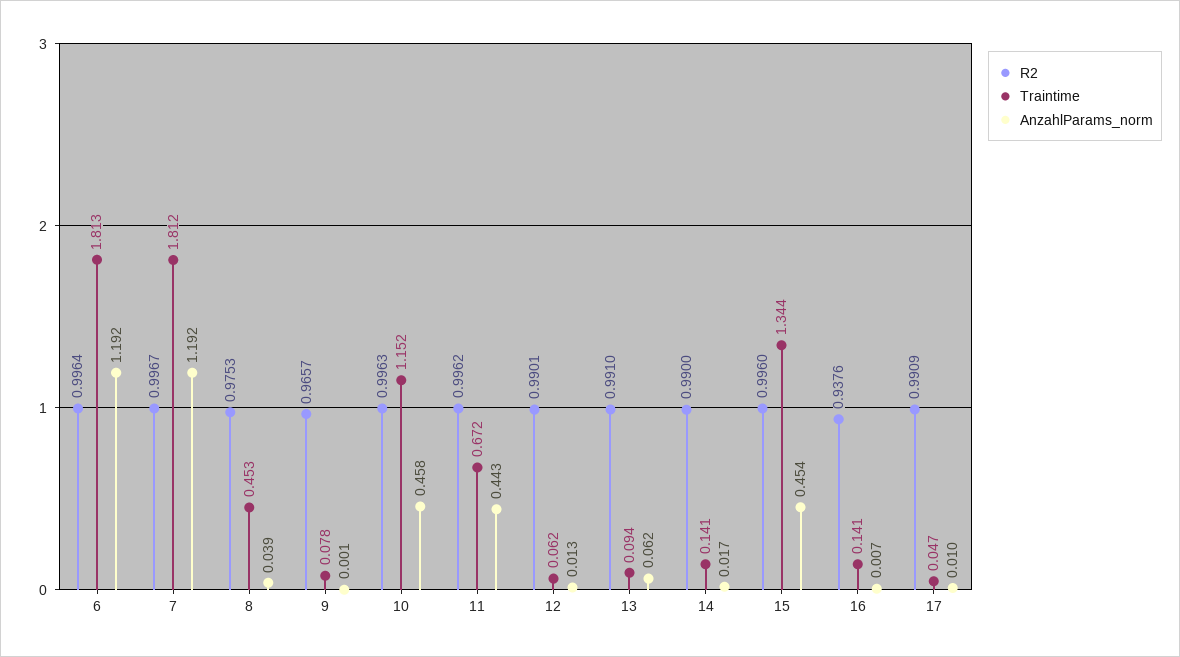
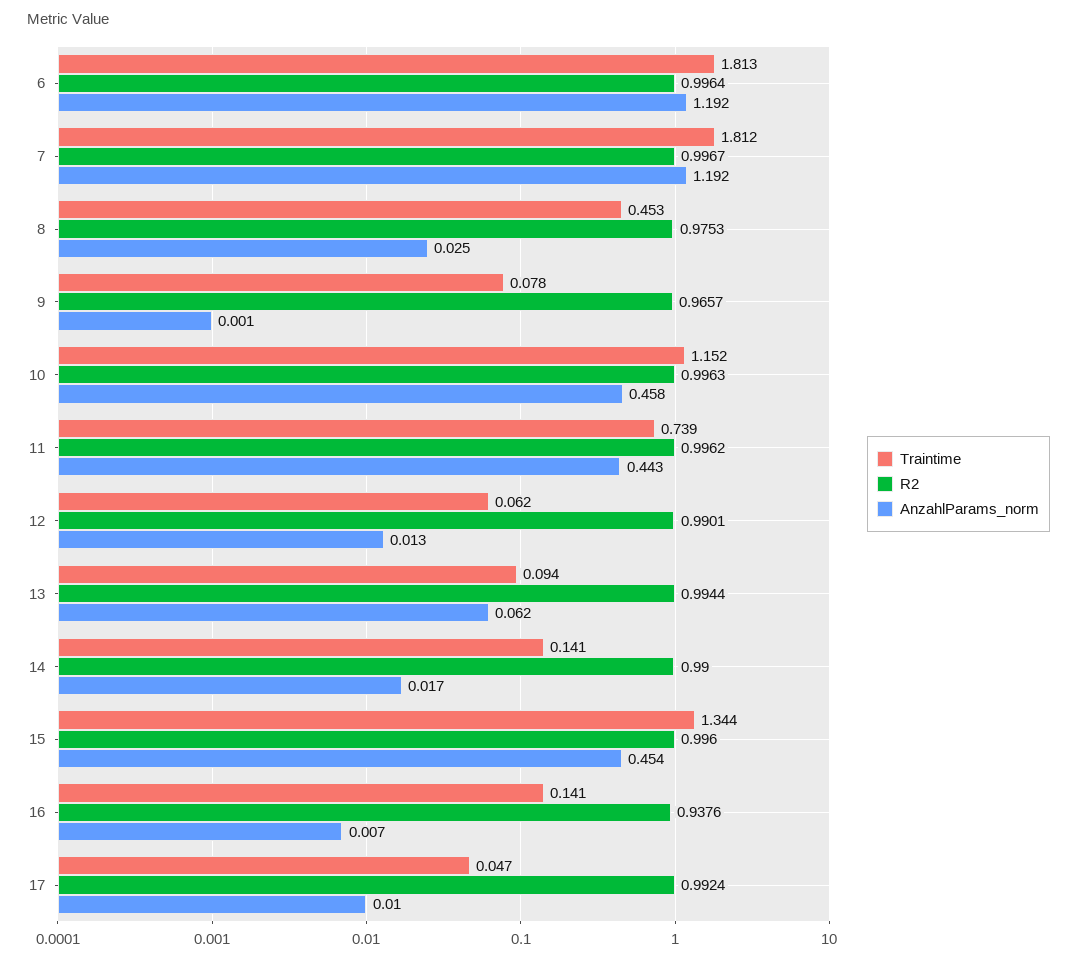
AnzahlParams_norm, 8: 0.039 -> 0.025
Traintime, 11: 0.672 -> 0.739
R2, 13: 0.991 -> 0.9944
R2, 17: 0.9909 -> 0.9924

